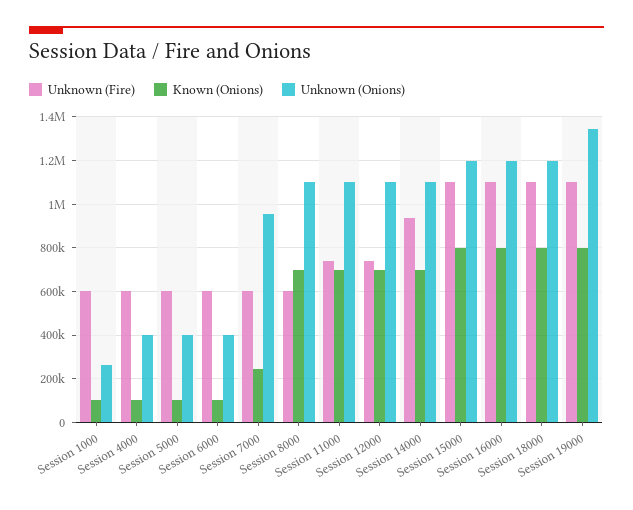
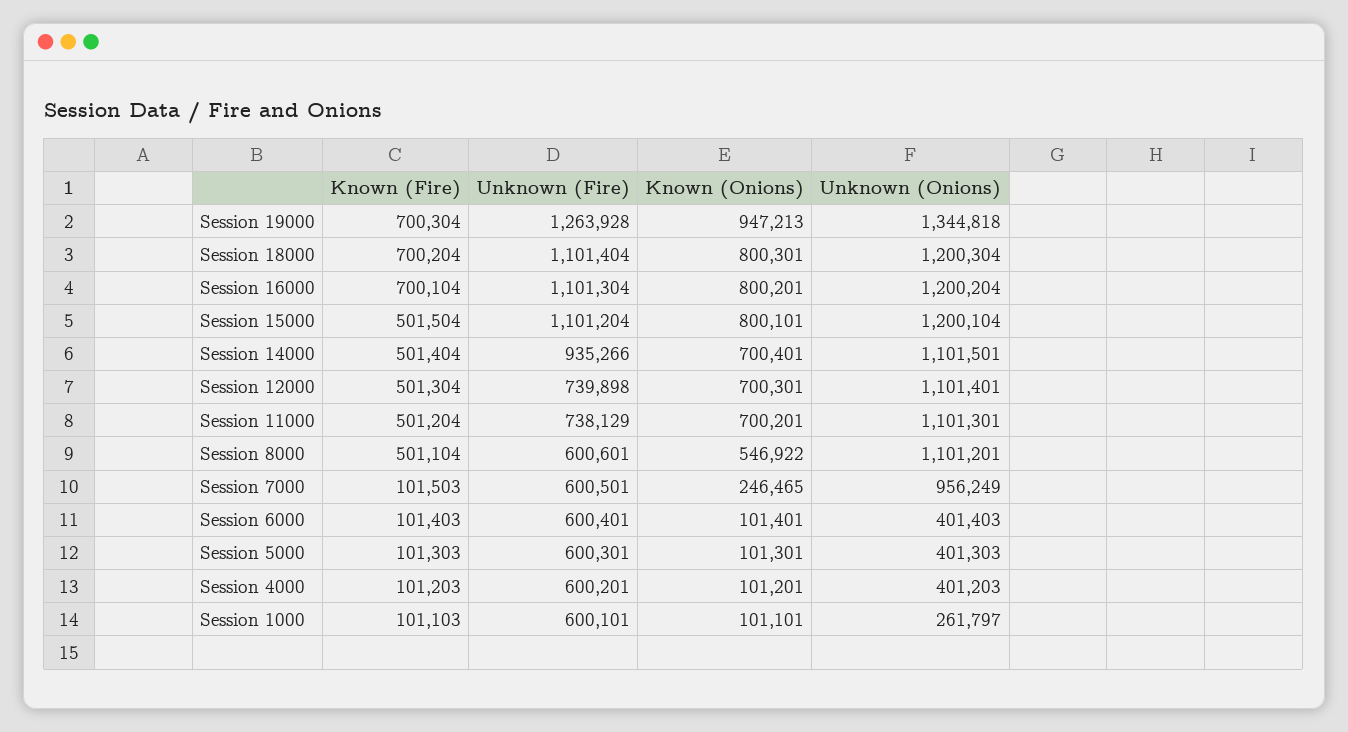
Known (Onions), Session 8000: 700000 -> 546922
Unknown (Fire), Session 19000: 1100000 -> 1263928
Known (Onions), Session 19000: 800000 -> 947213
Known (Fire), Session 19000: none -> 700304
Known (Fire), Session 18000: none -> 700204
Known (Fire), Session 16000: none -> 700104
Known (Fire), Session 15000: none -> 501504
Known (Fire), Session 14000: none -> 501404
Known (Fire), Session 12000: none -> 501304
Known (Fire), Session 11000: none -> 501204
Known (Fire), Session 8000: none -> 501104
Known (Fire), Session 7000: none -> 101503
Known (Fire), Session 6000: none -> 101403
Known (Fire), Session 5000: none -> 101303
Known (Fire), Session 4000: none -> 101203
Known (Fire), Session 1000: none -> 101103

